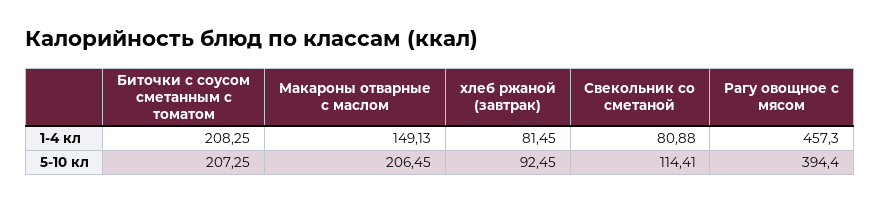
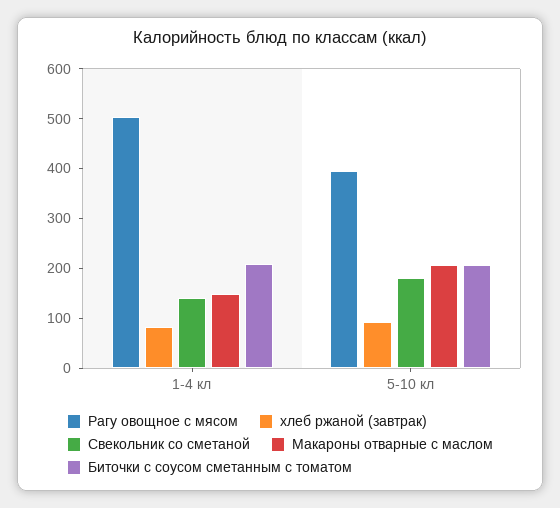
Свекольник со сметаной, 1-4 кл: 80.88 -> 140
Рагу овощное с мясом, 1-4 кл: 457.3 -> 500
Свекольник со сметаной, 5-10 кл: 114.41 -> 180

